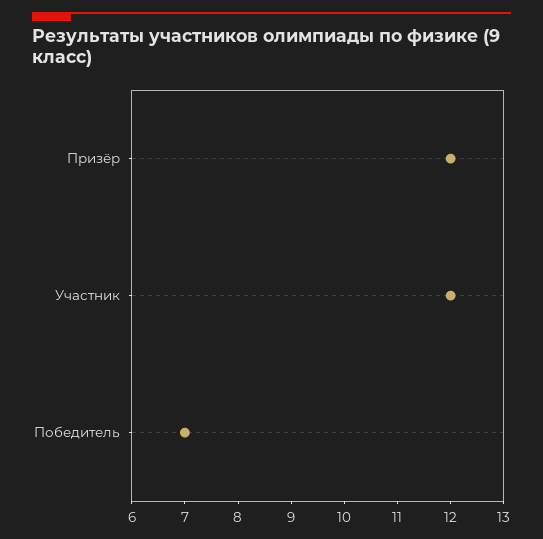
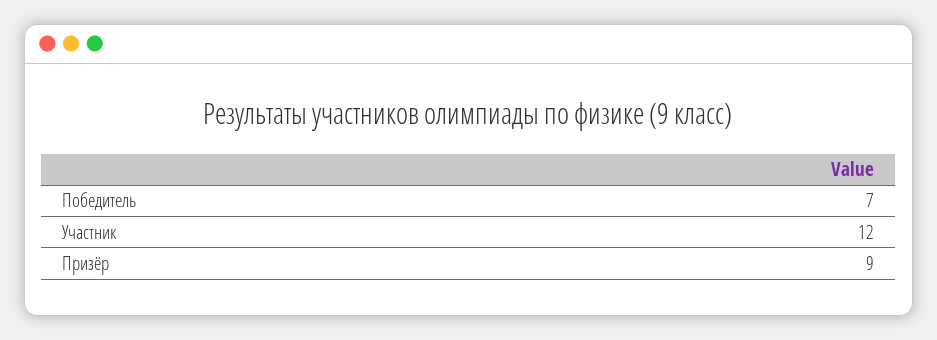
Призёр: 12 -> 9

